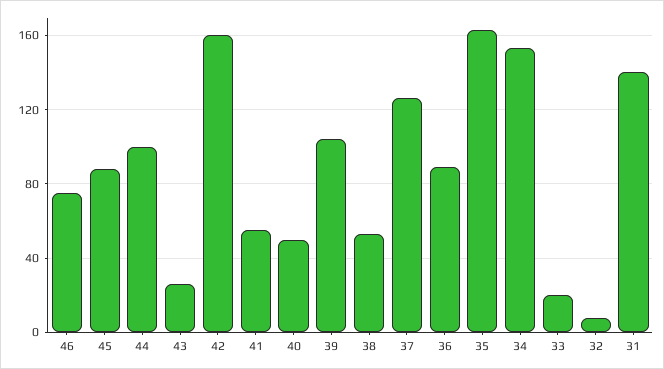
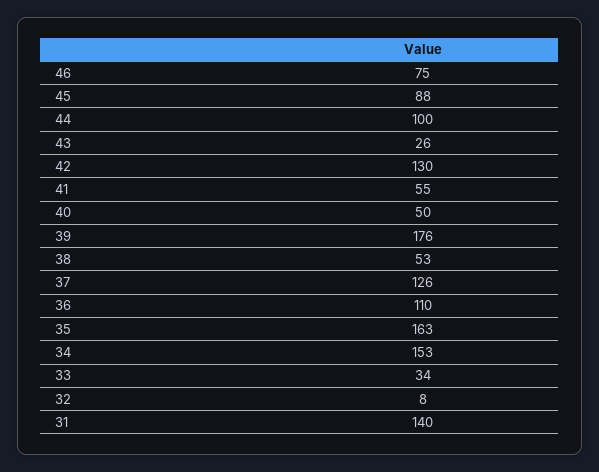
42: 160 -> 130
39: 105 -> 176
36: 90 -> 110
33: 20 -> 34

